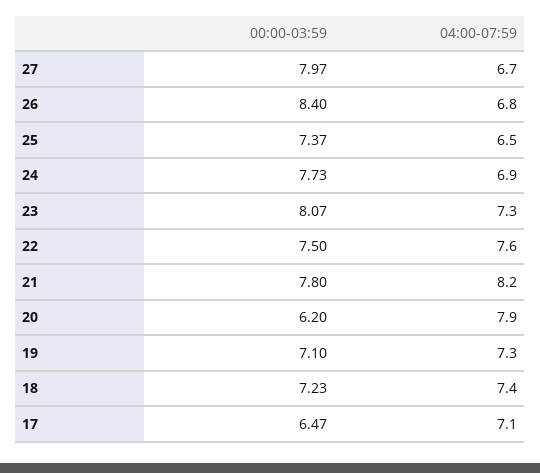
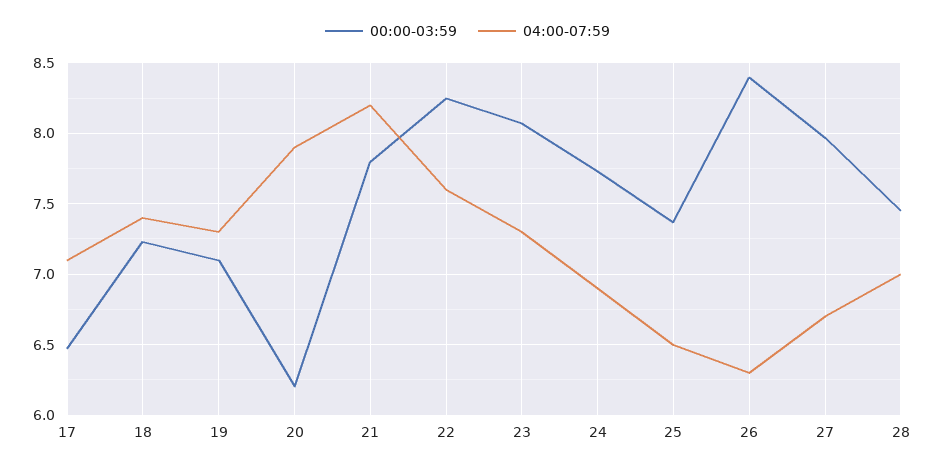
04:00-07:59, 26: 6.8 -> 6.3
00:00-03:59, 22: 7.5 -> 8.25
00:00-03:59, 28: none -> 7.45
04:00-07:59, 28: none -> 7

